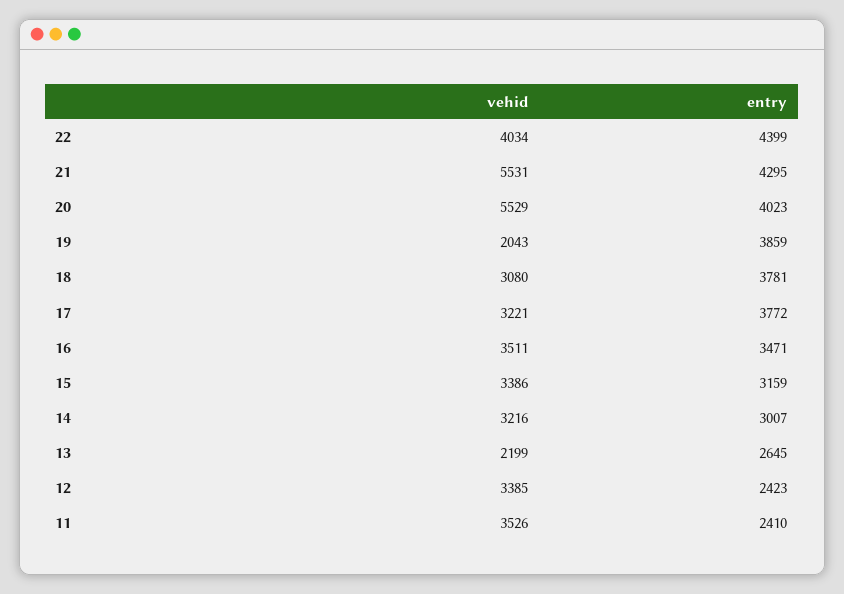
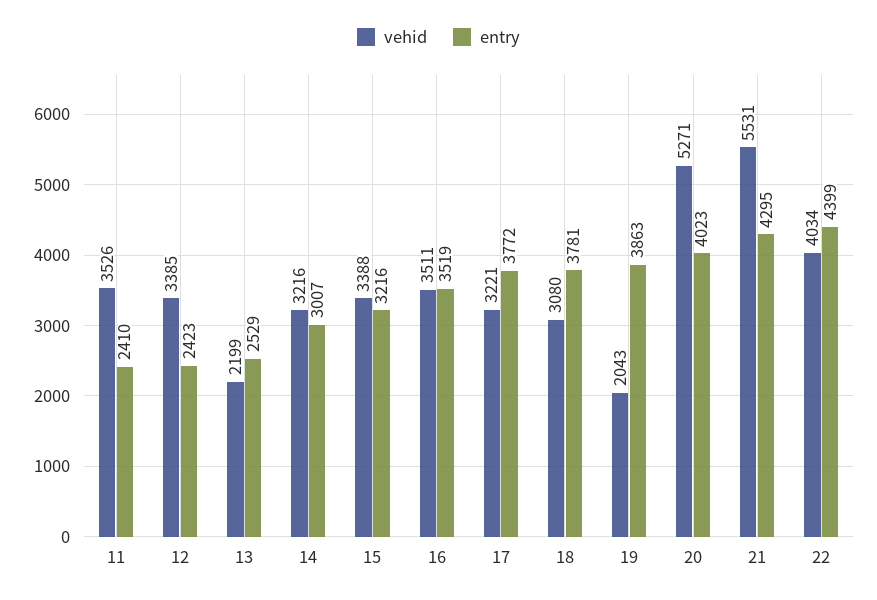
vehid, 20: 5529 -> 5271
entry, 19: 3859 -> 3863
entry, 16: 3471 -> 3519
vehid, 15: 3386 -> 3388
entry, 15: 3159 -> 3216
entry, 13: 2645 -> 2529

